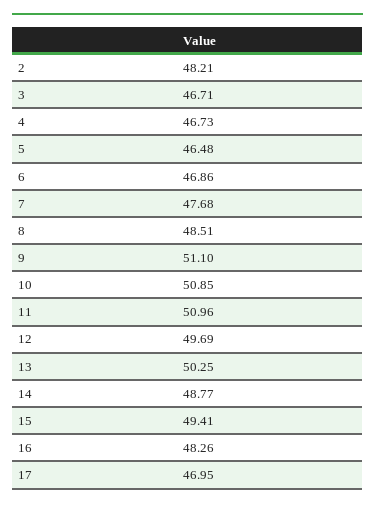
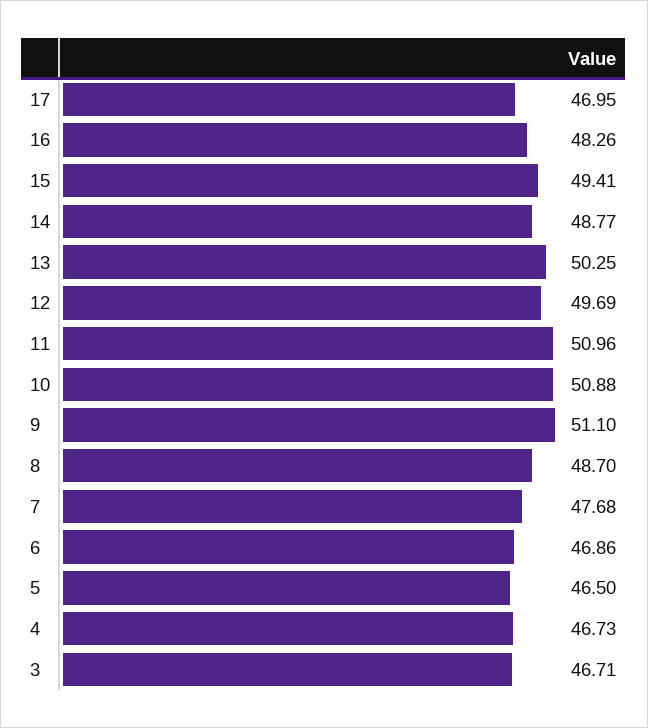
2: 48.21 -> none
5: 46.48 -> 46.5
8: 48.51 -> 48.7
10: 50.85 -> 50.88

